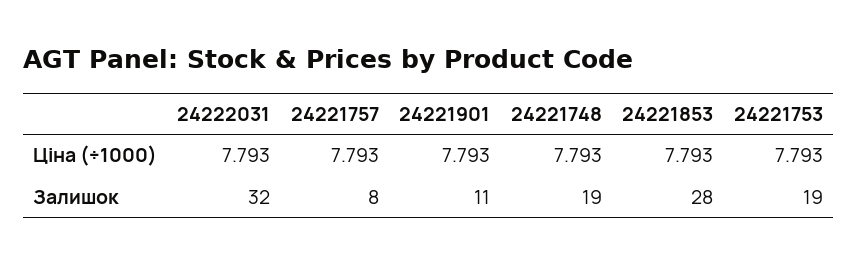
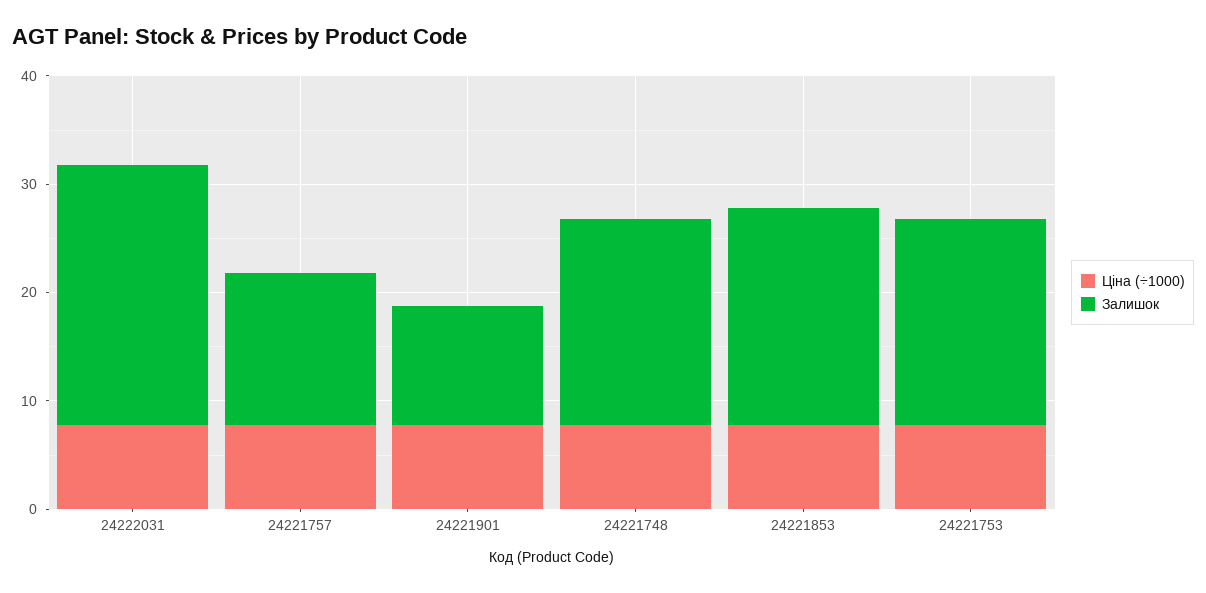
Залишок, 24222031: 32 -> 24
Залишок, 24221757: 8 -> 14
Залишок, 24221853: 28 -> 20

